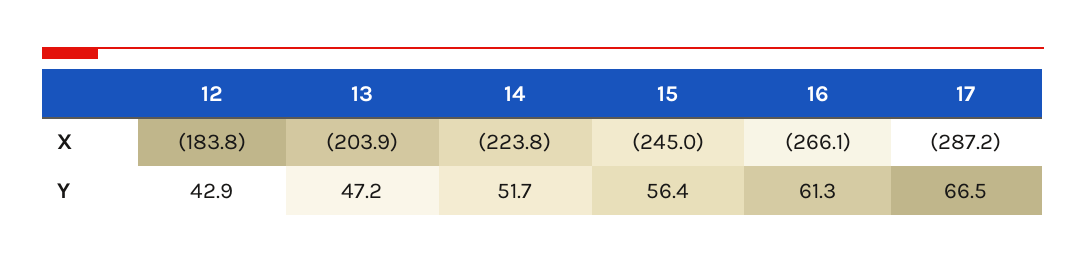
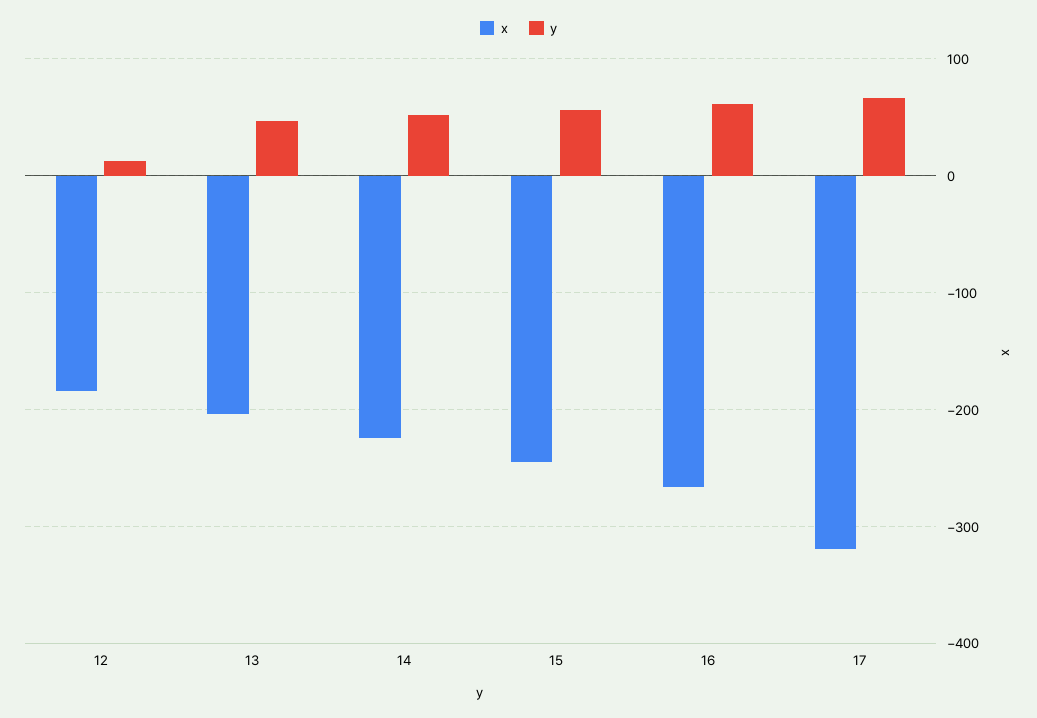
X, 17: -287.2 -> -320
Y, 12: 42.9 -> 10

